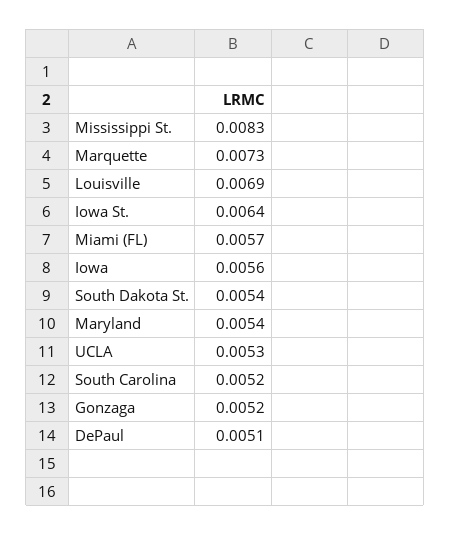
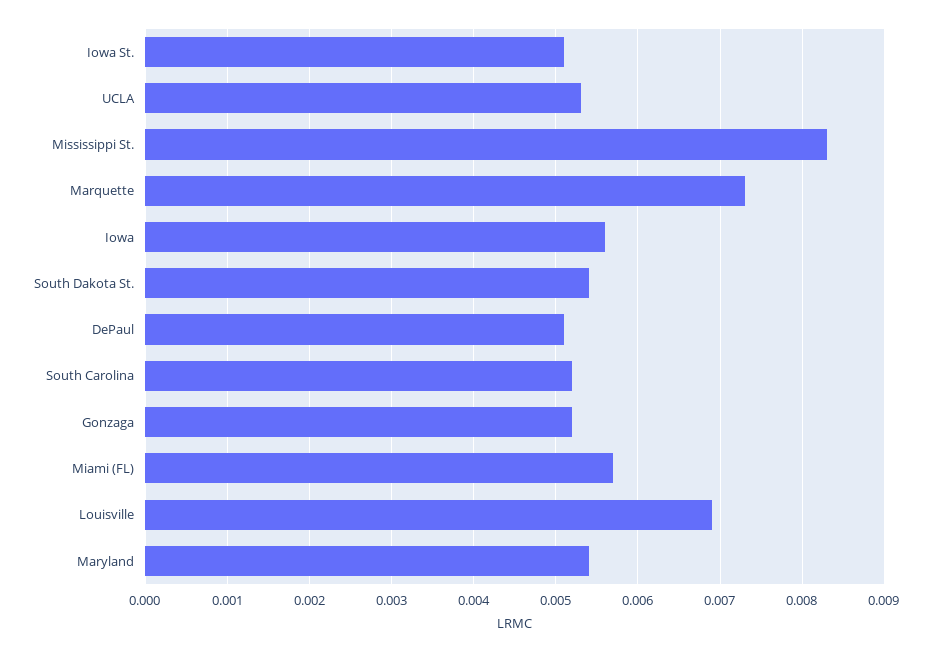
Iowa St.: 0.0064 -> 0.0051

